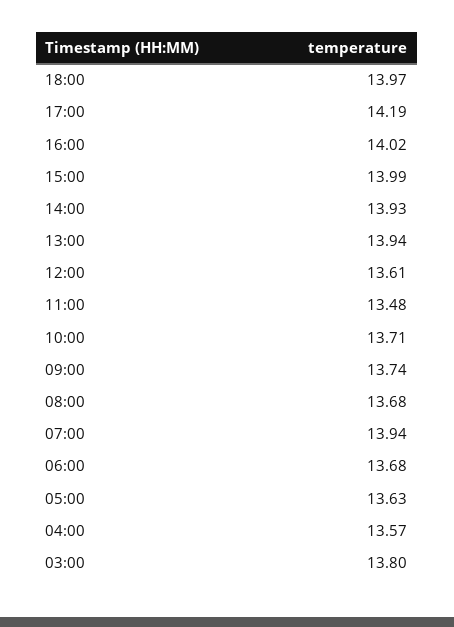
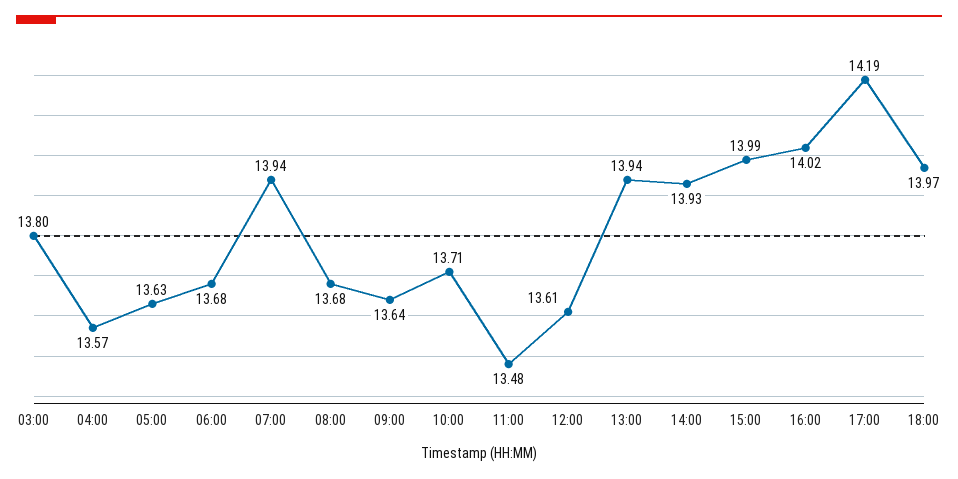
09:00: 13.74 -> 13.64

